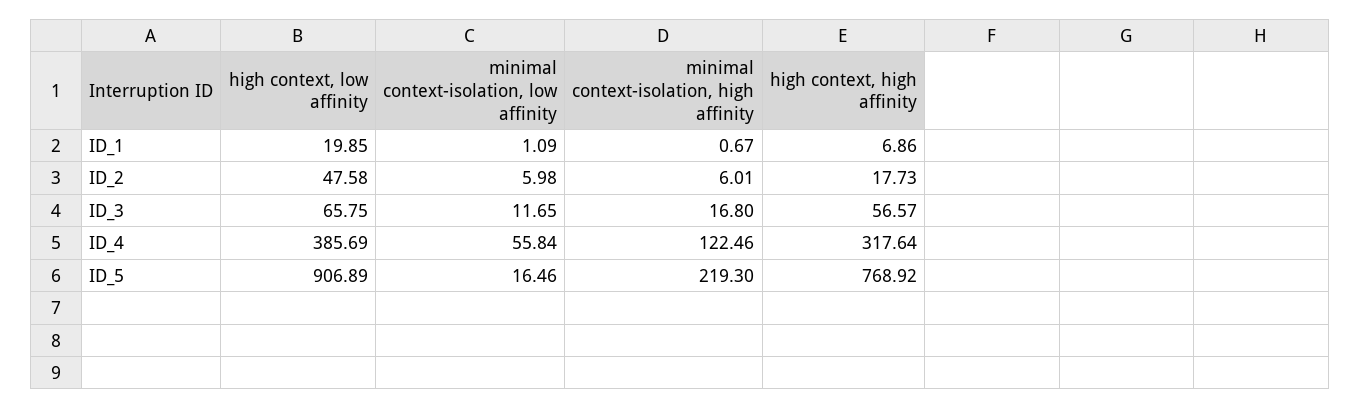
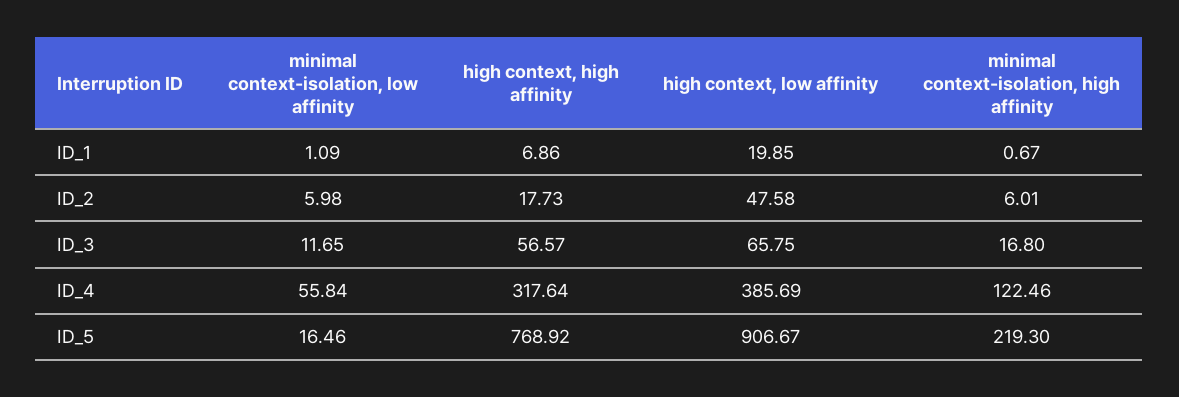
high context, low affinity, ID_5: 906.89 -> 906.67

